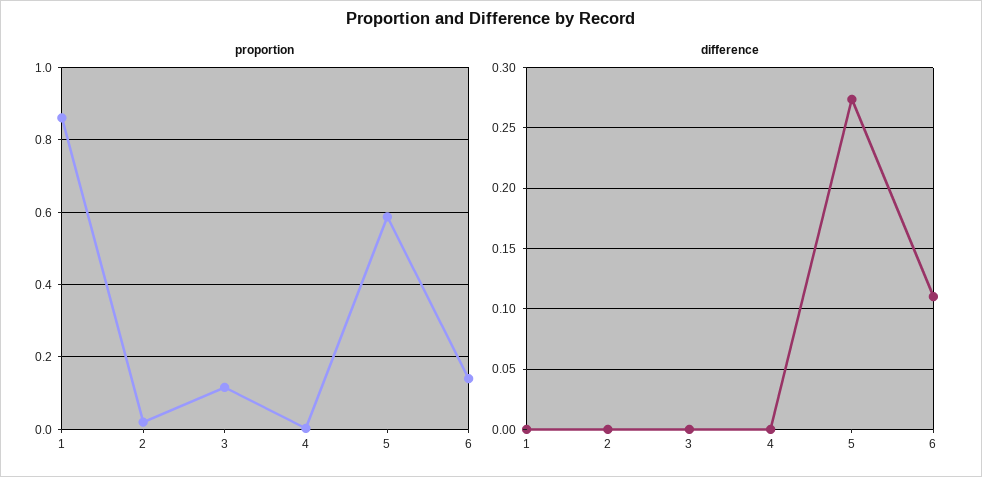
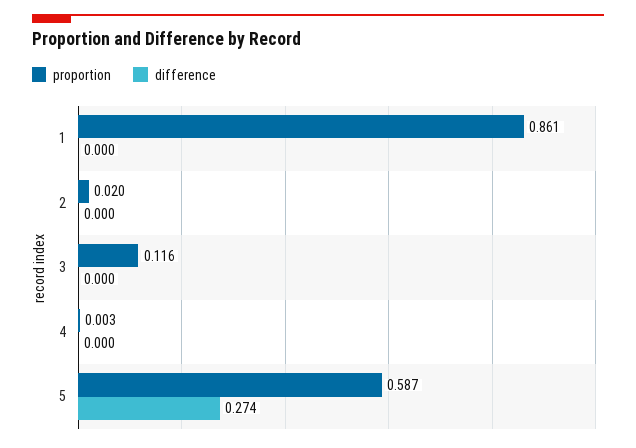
proportion, 6: 0.14 -> none
difference, 6: 0.11 -> none

